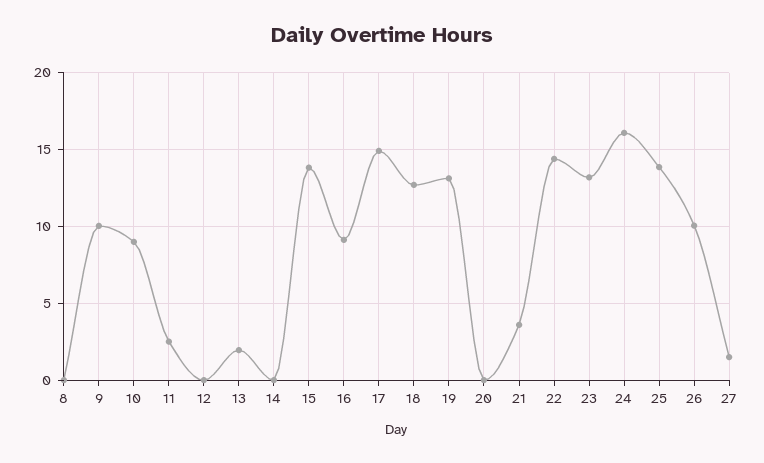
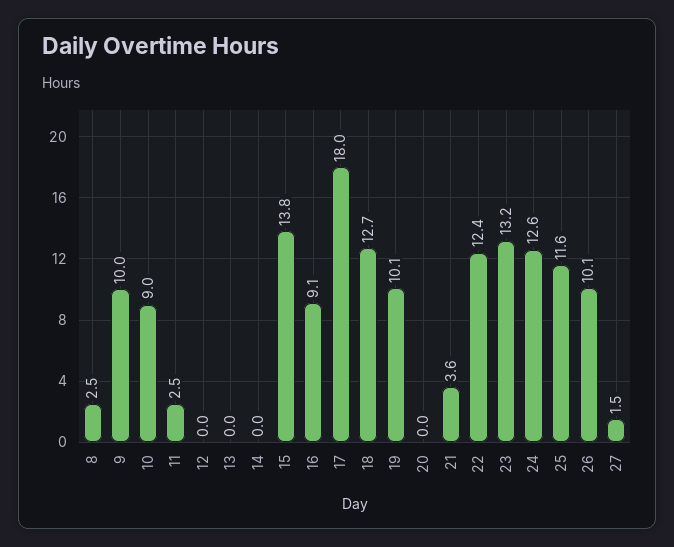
8: 0 -> 2.5
13: 2 -> 0
17: 15 -> 18
19: 13 -> 10.1
22: 14.5 -> 12.4
24: 16 -> 12.6
25: 14 -> 11.6

